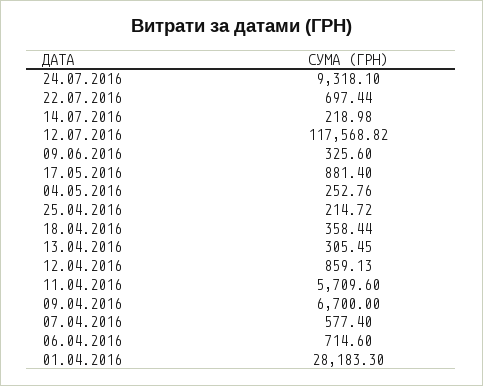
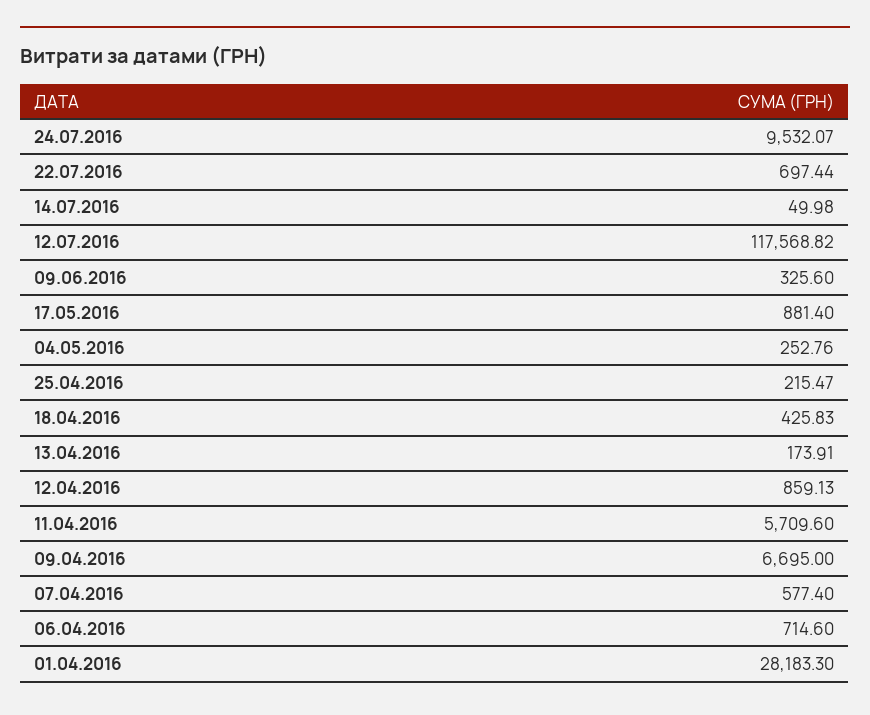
24.07.2016: 9318.1 -> 9532.07
14.07.2016: 218.98 -> 49.98
25.04.2016: 214.72 -> 215.47
18.04.2016: 358.44 -> 425.83
13.04.2016: 305.45 -> 173.91
09.04.2016: 6700 -> 6695

